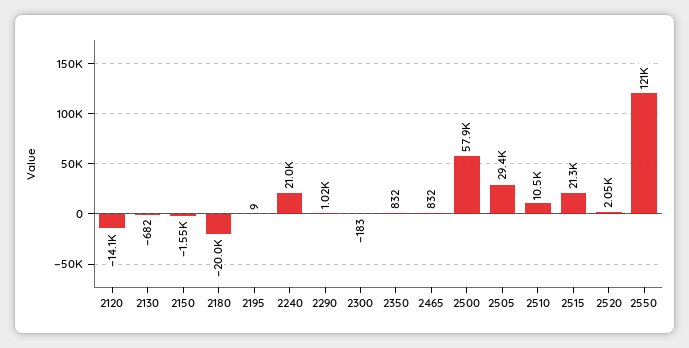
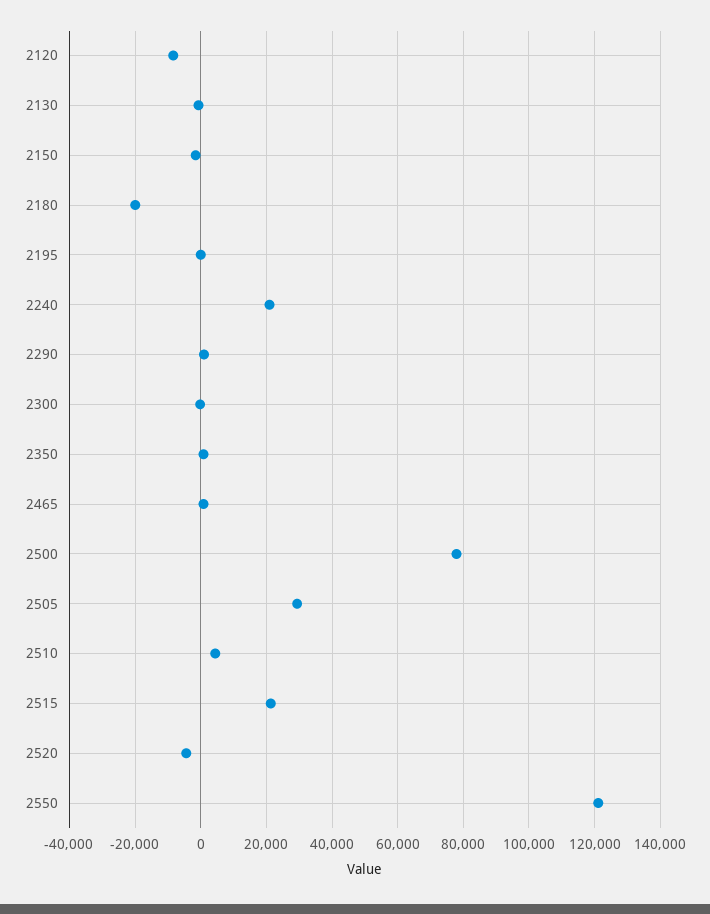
2120: -14100 -> -8000
2500: 57900 -> 78000
2510: 10500 -> 4000
2520: 2050 -> -4000

